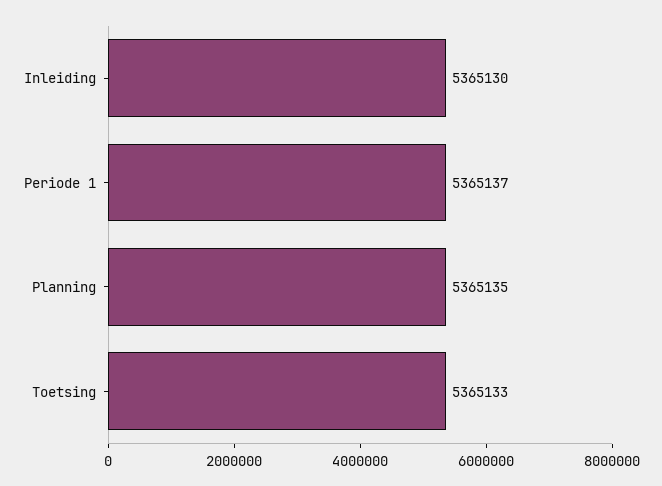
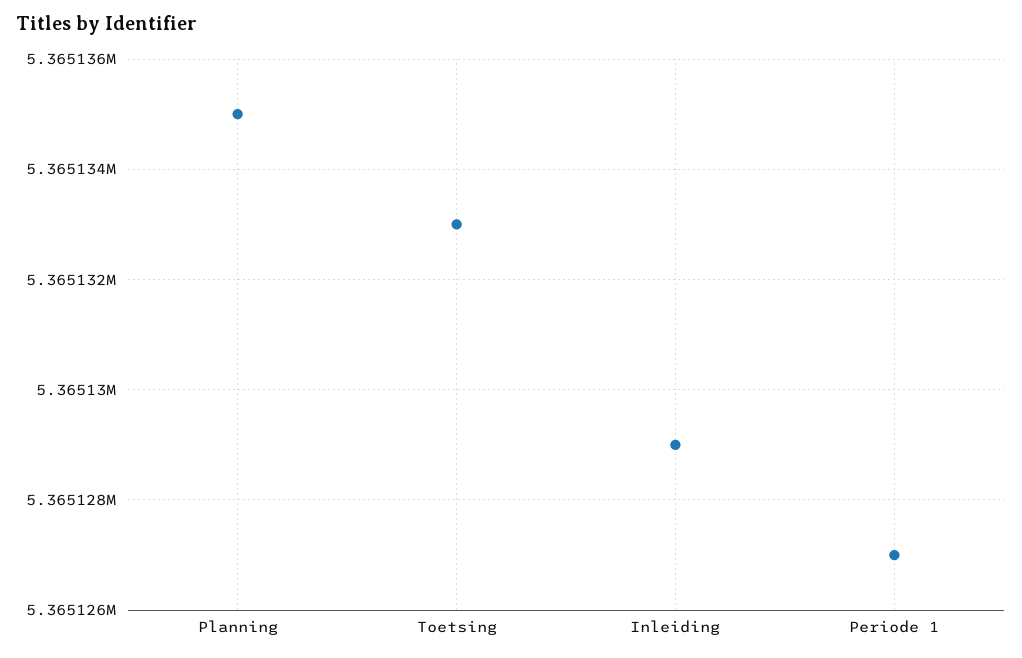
Inleiding: 5365130 -> 5365129
Periode 1: 5365137 -> 5365127

